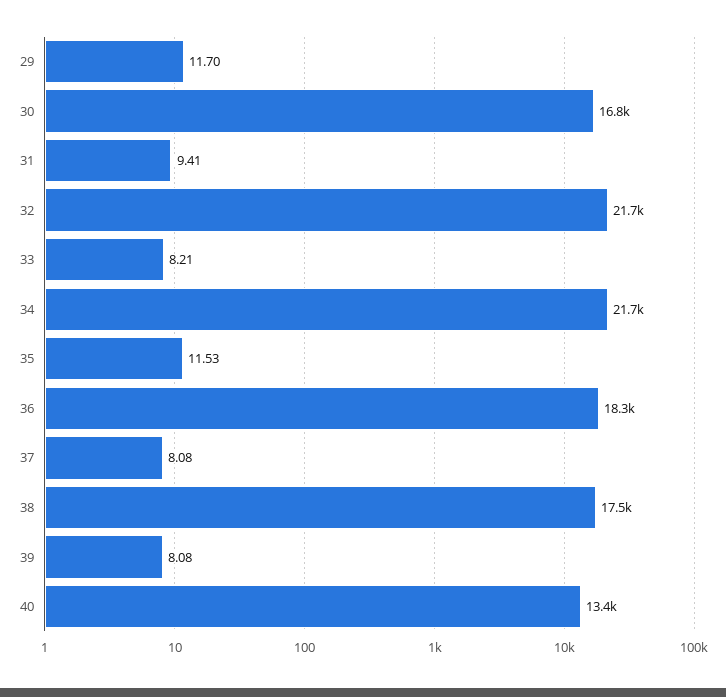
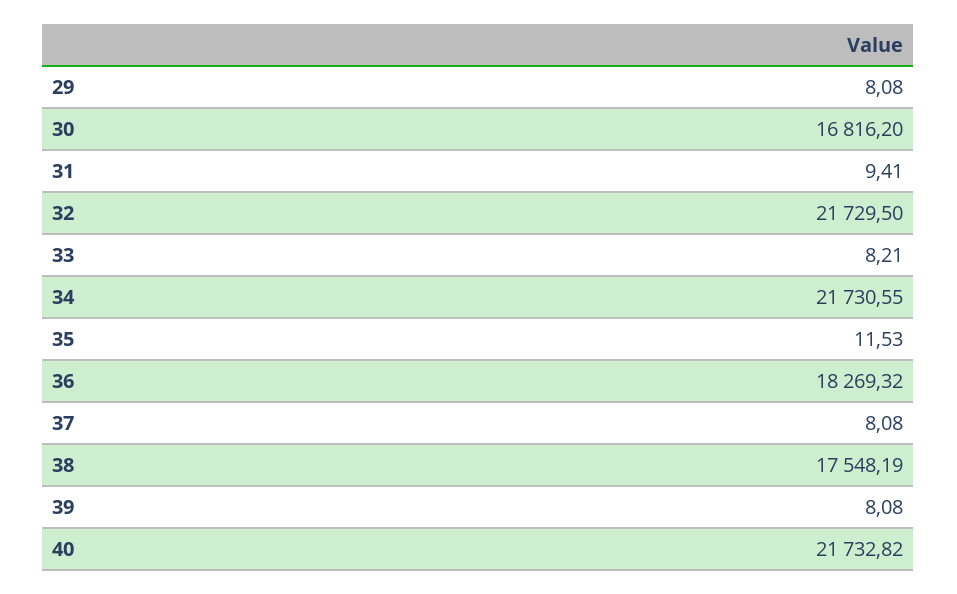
29: 11.7 -> 8.08
40: 13400 -> 21732.82

